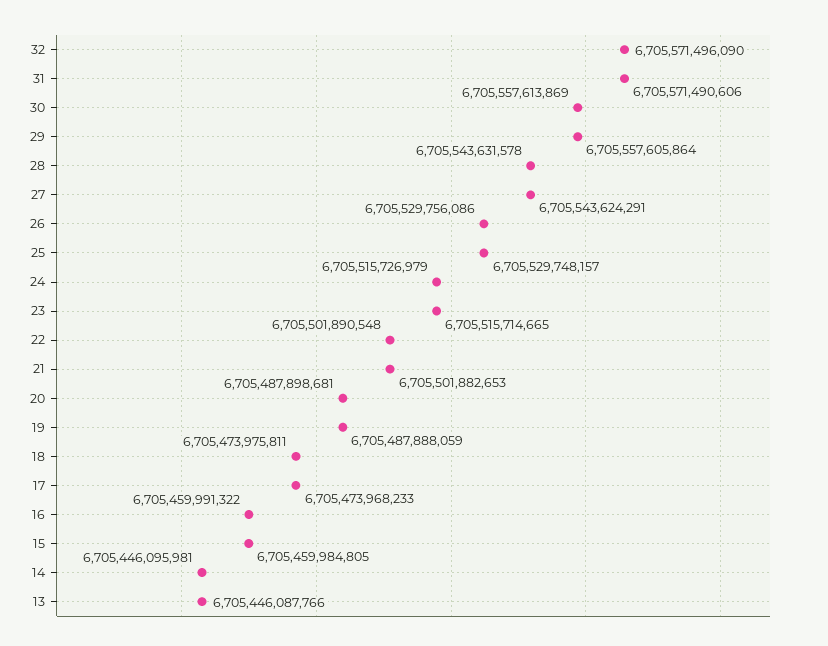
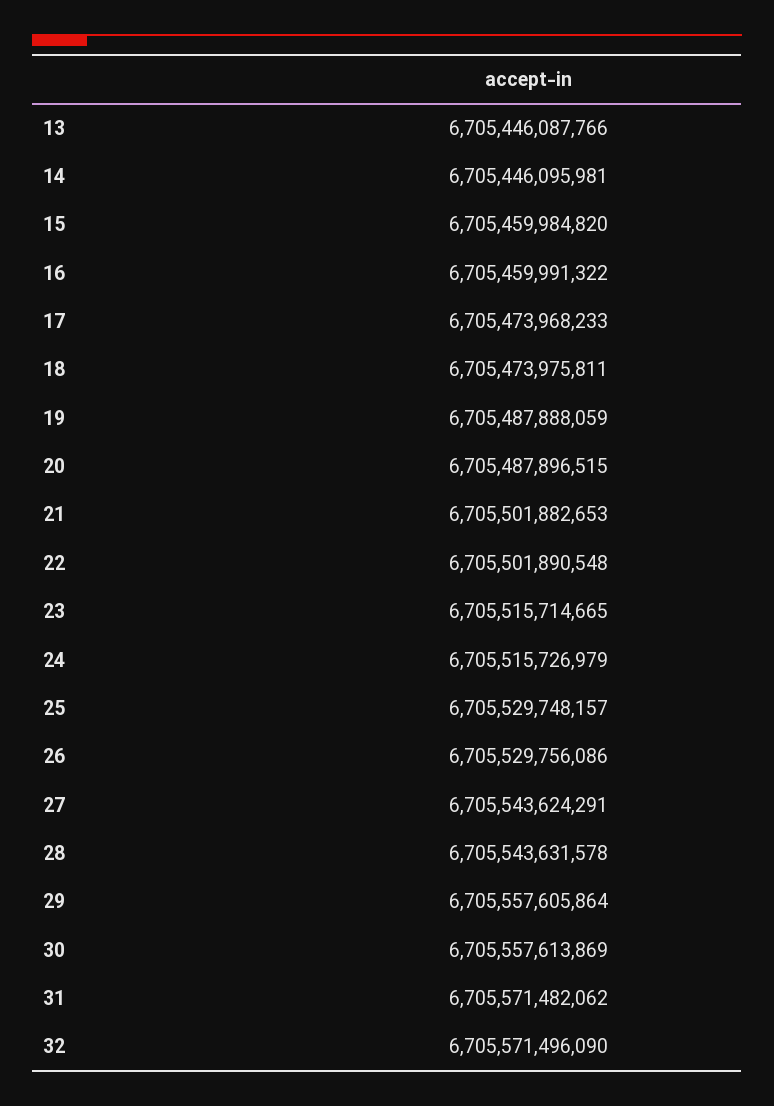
31: 6705571490606 -> 6705571482062
20: 6705487898681 -> 6705487896515
15: 6705459984805 -> 6705459984820

